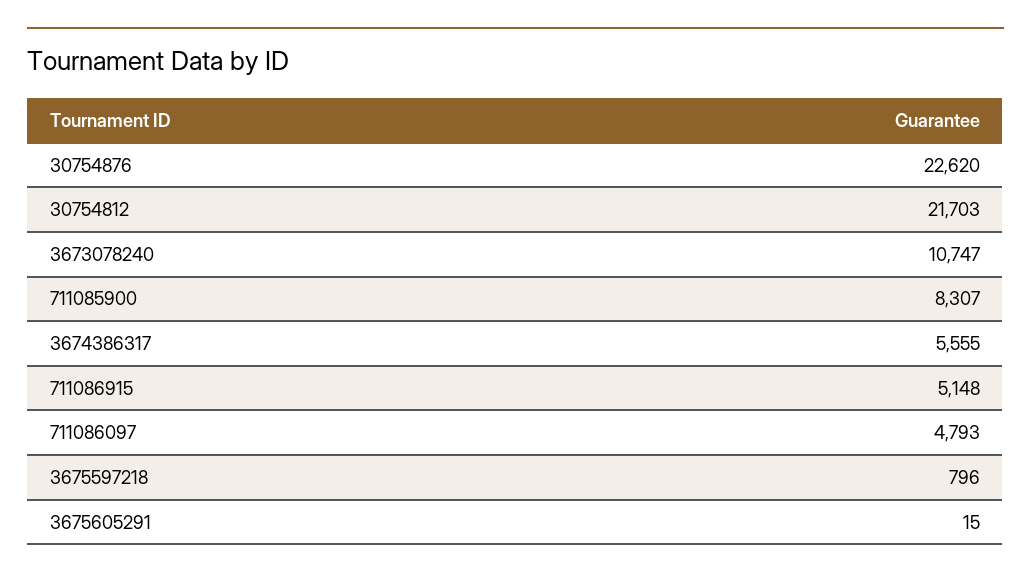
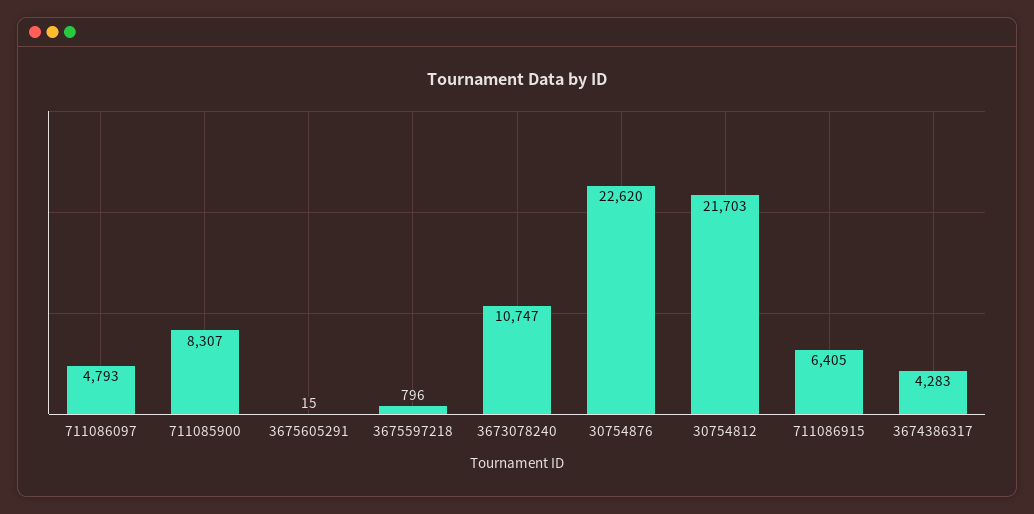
3674386317: 5555 -> 4283
711086915: 5148 -> 6405

